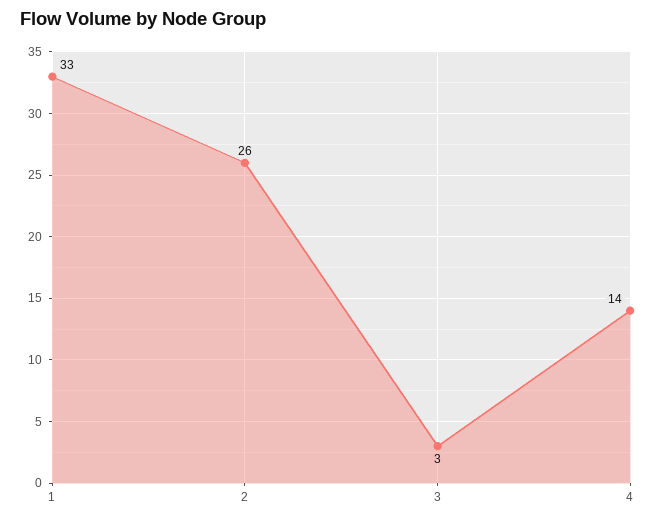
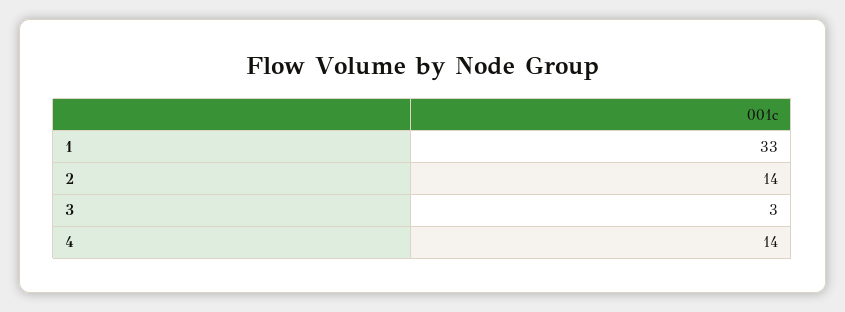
2: 26 -> 14

